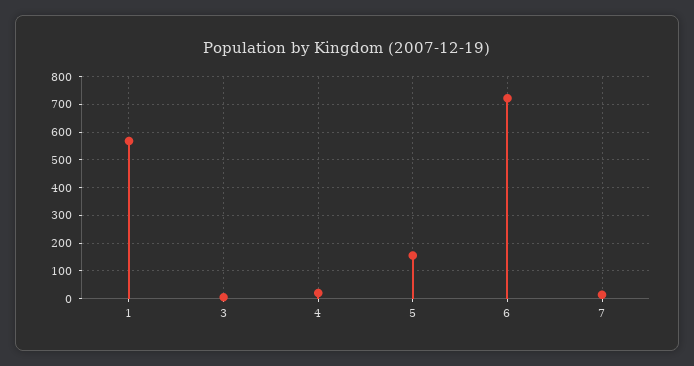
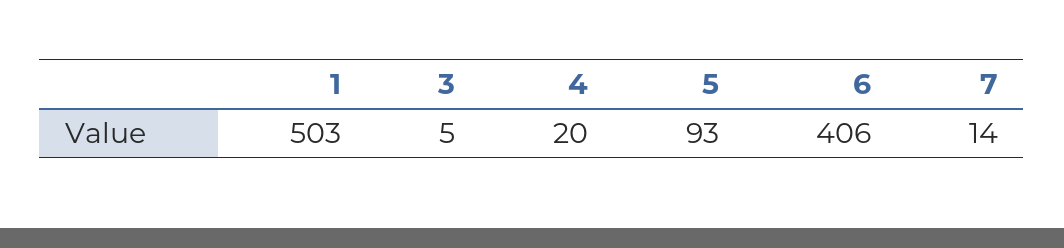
1: 575 -> 503
5: 150 -> 93
6: 725 -> 406

